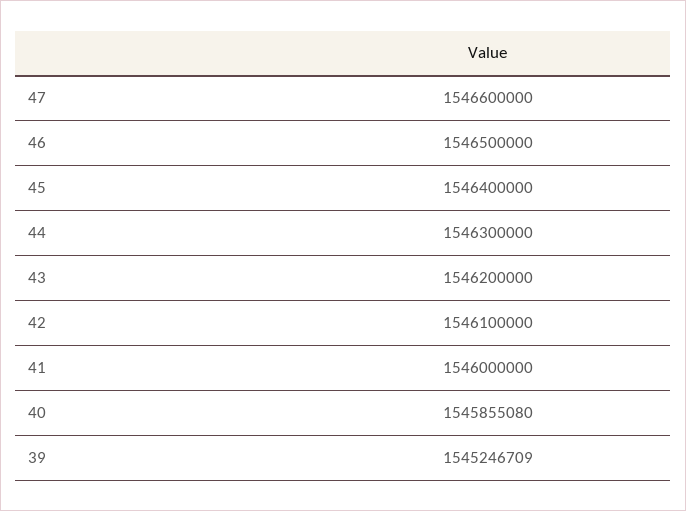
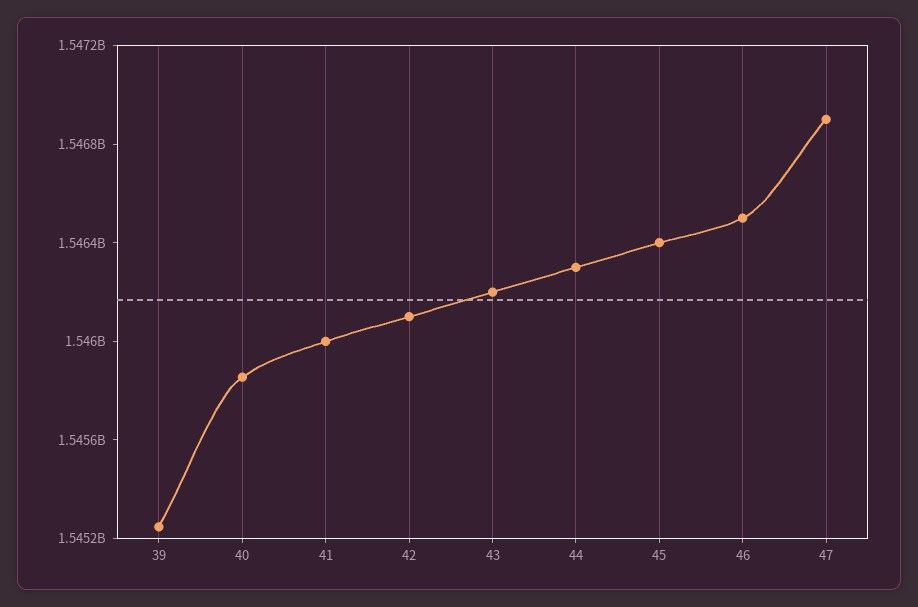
47: 1546600000 -> 1546900000

